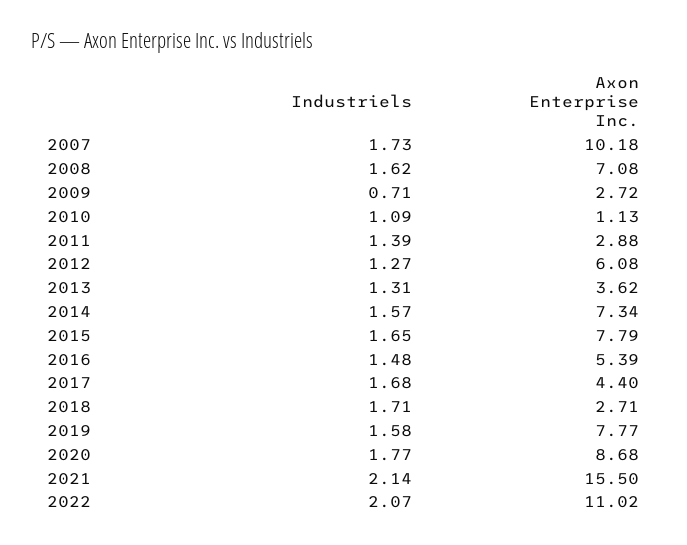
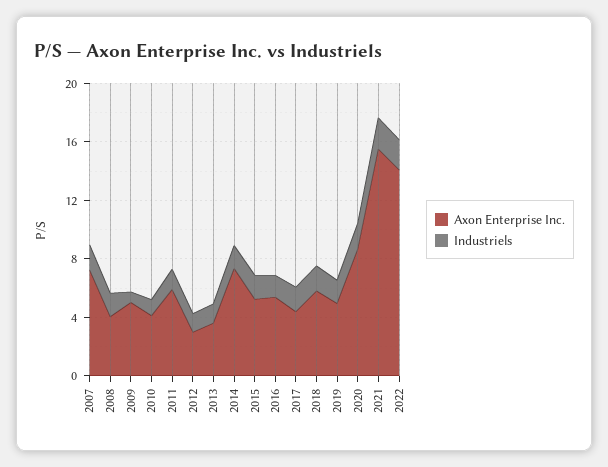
Axon Enterprise Inc., 2007: 10.18 -> 7
Axon Enterprise Inc., 2008: 7.08 -> 4
Axon Enterprise Inc., 2009: 2.72 -> 5
Axon Enterprise Inc., 2010: 1.13 -> 4
Axon Enterprise Inc., 2011: 2.88 -> 6
Axon Enterprise Inc., 2012: 6.08 -> 3
Axon Enterprise Inc., 2015: 7.79 -> 5
Axon Enterprise Inc., 2018: 2.71 -> 6
Axon Enterprise Inc., 2019: 7.77 -> 5
Axon Enterprise Inc., 2022: 11.02 -> 14

